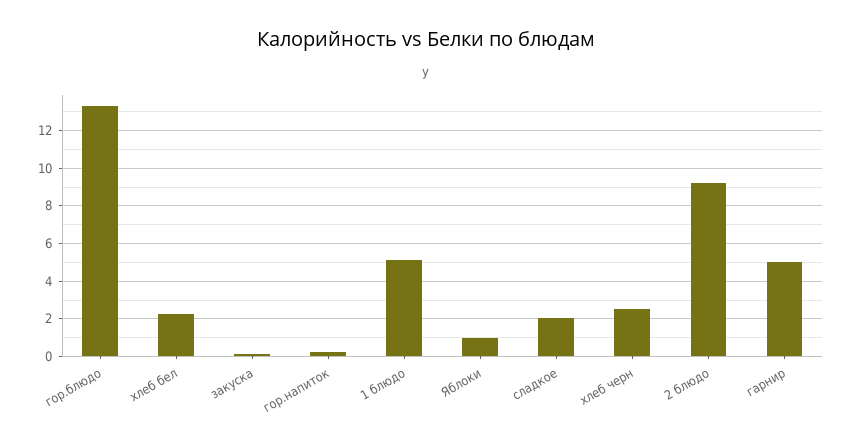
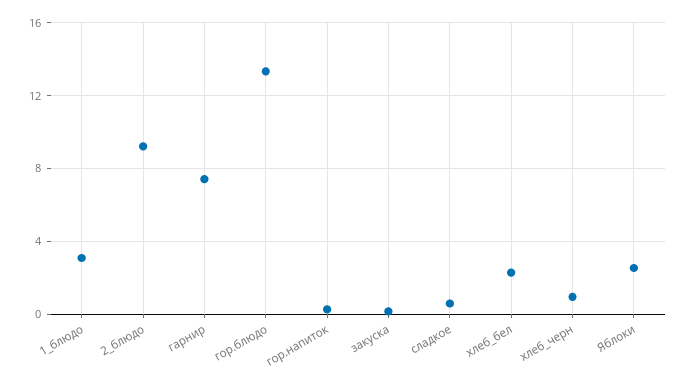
1 блюдо: 5 -> 3
Яблоки: 1 -> 2.5
сладкое: 2 -> 0.5
хлеб черн: 2.5 -> 1
гарнир: 5 -> 7.5

